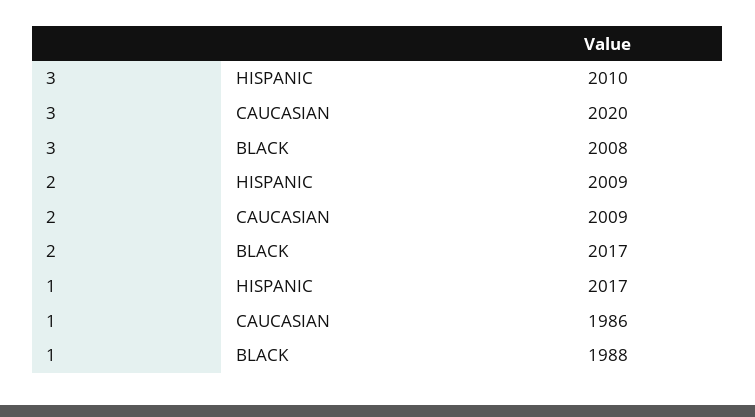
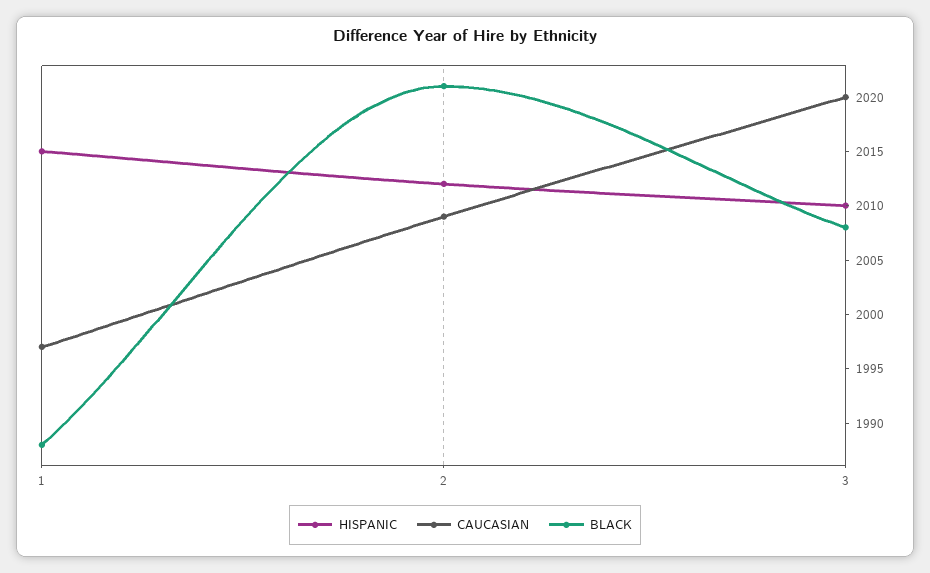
HISPANIC, 2: 2009 -> 2012
BLACK, 2: 2017 -> 2021
HISPANIC, 1: 2017 -> 2015
CAUCASIAN, 1: 1986 -> 1997

